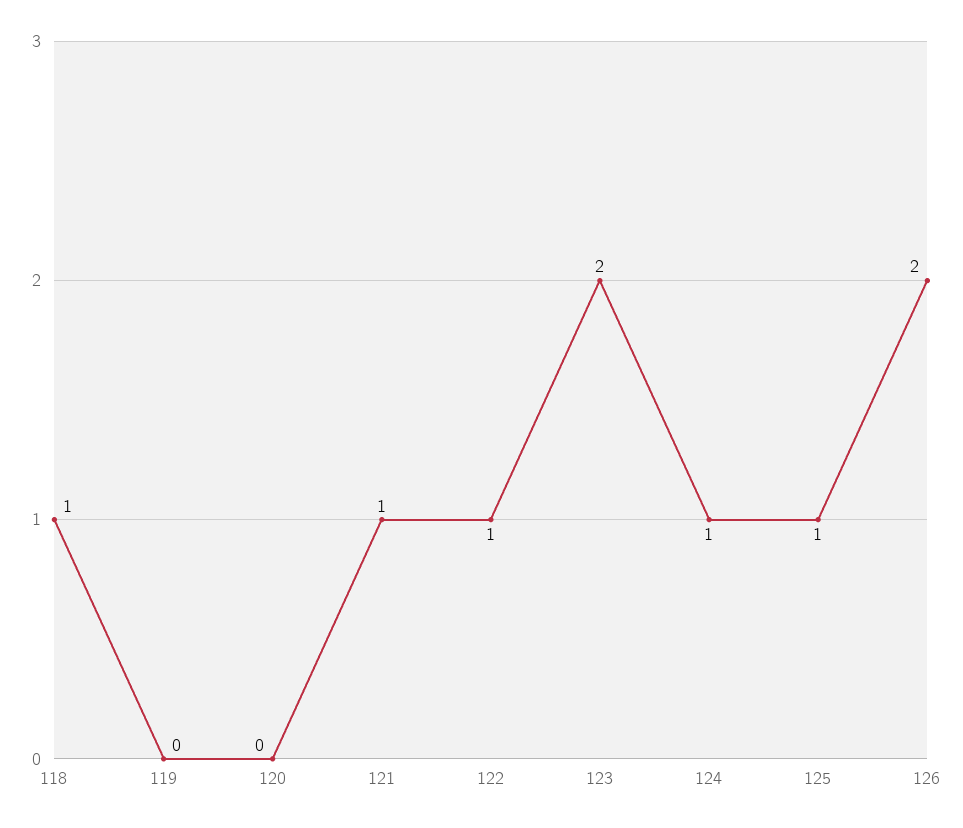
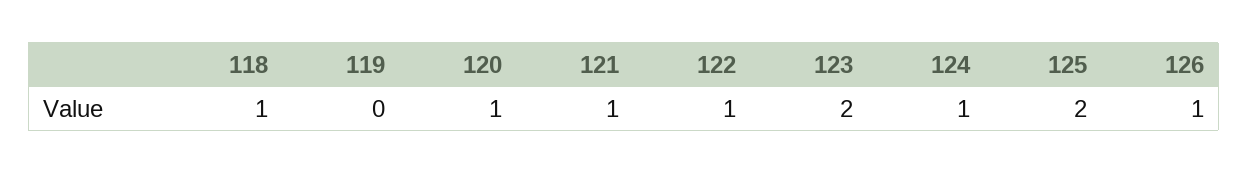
120: 0 -> 1
125: 1 -> 2
126: 2 -> 1

